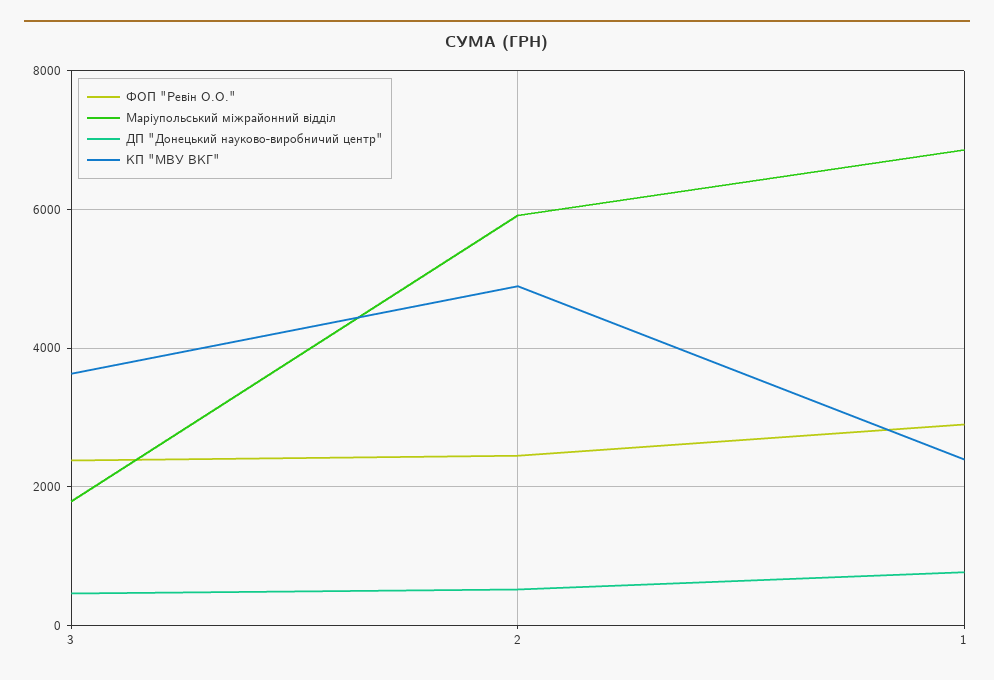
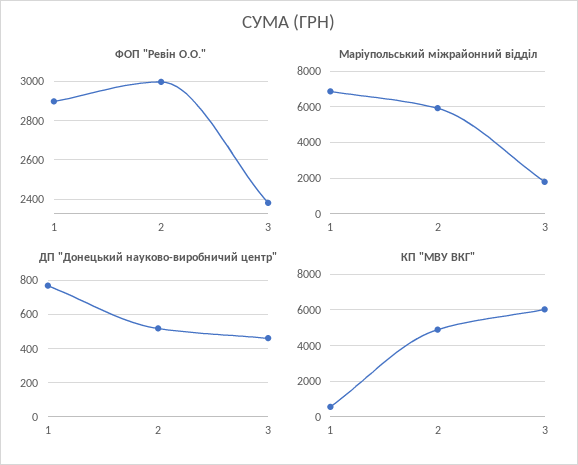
КП "МВУ ВКГ", 3: 3600 -> 6000
ФОП "Ревін О.О.", 2: 2400 -> 3000
КП "МВУ ВКГ", 1: 2400 -> 500

